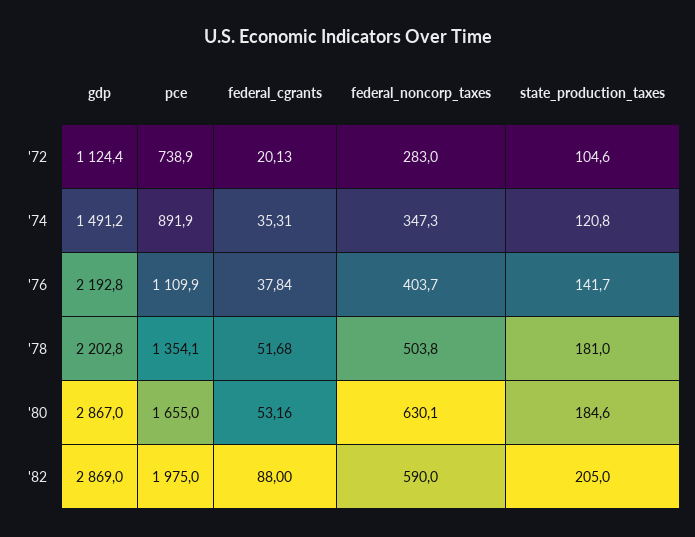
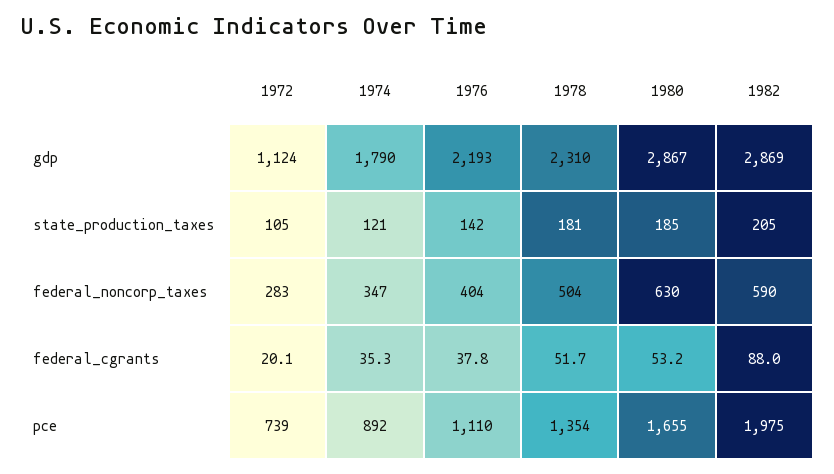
gdp, '74: 1491.2 -> 1790
gdp, '78: 2202.8 -> 2310

